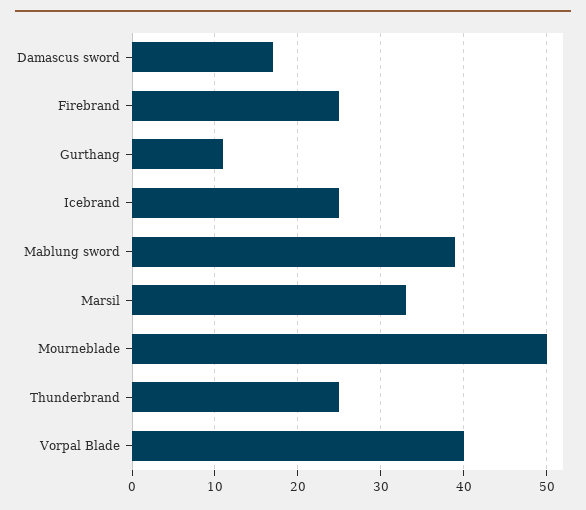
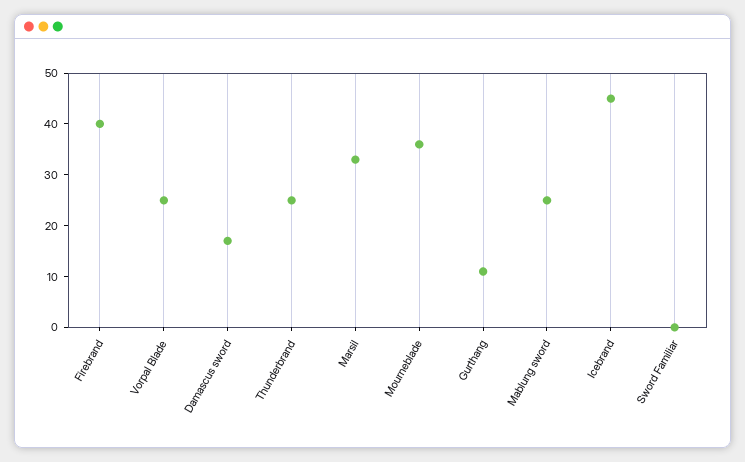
Firebrand: 25 -> 40
Icebrand: 25 -> 45
Mablung sword: 39 -> 25
Mourneblade: 50 -> 35
Vorpal Blade: 40 -> 25
Sword Familiar: none -> 0

